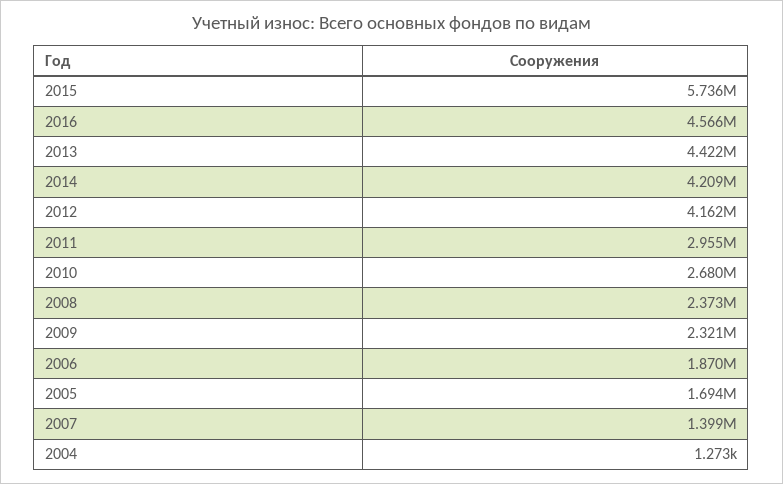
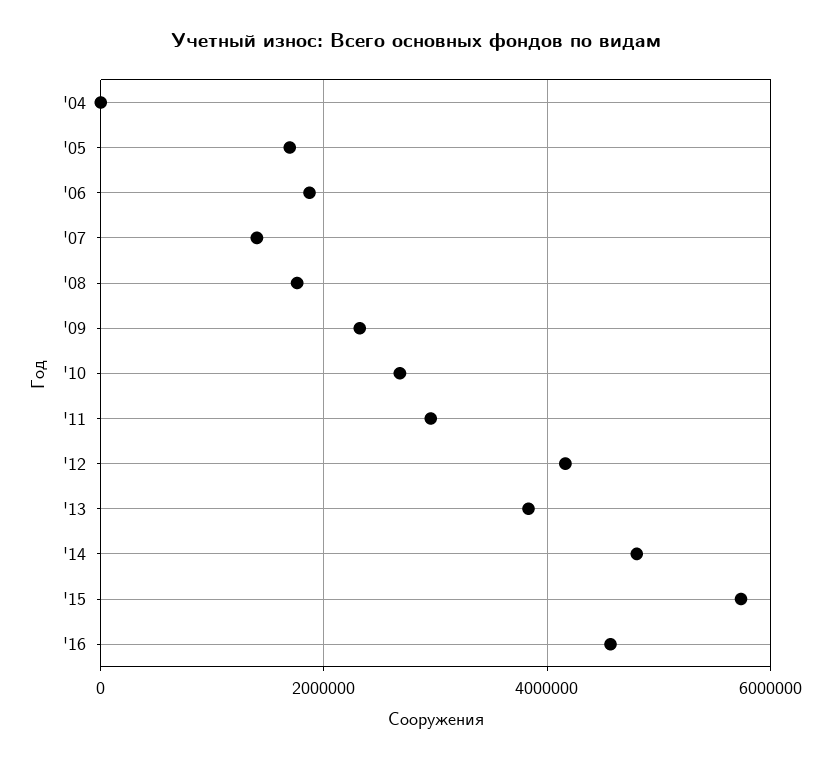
2013: 4422000 -> 3800000
2014: 4209000 -> 4800000
2008: 2373000 -> 1800000

